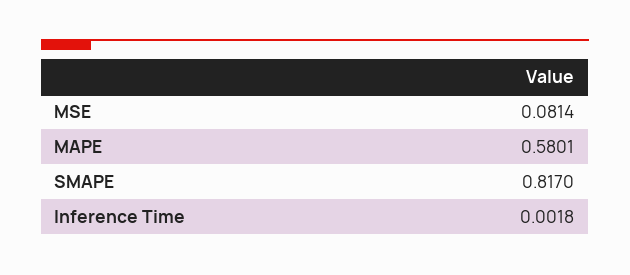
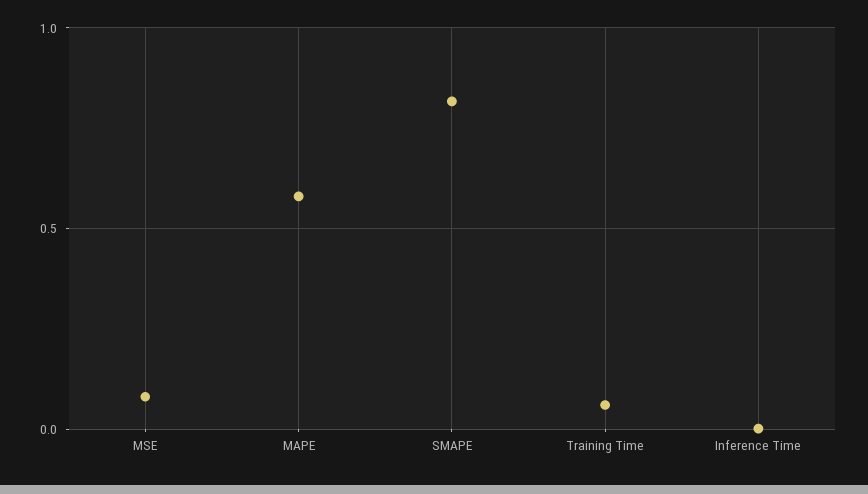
Training Time: none -> 0.05

